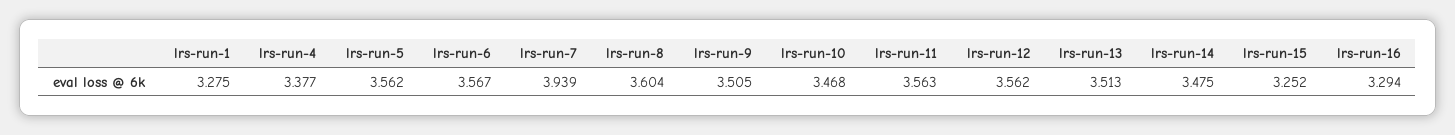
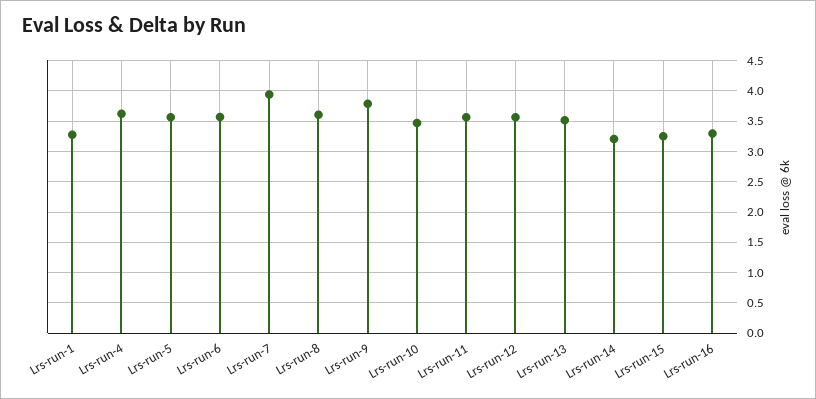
lrs-run-4: 3.377 -> 3.6
lrs-run-9: 3.505 -> 3.8
lrs-run-14: 3.475 -> 3.2

